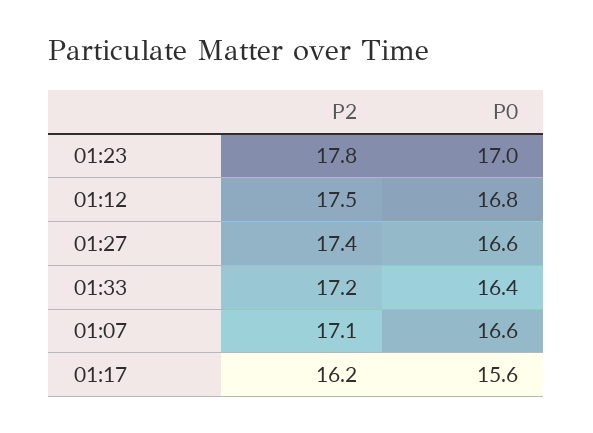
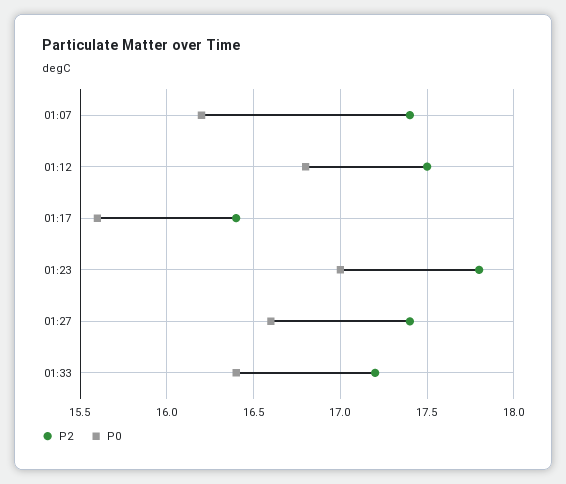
P2, 01:07: 17.1 -> 17.4
P0, 01:07: 16.6 -> 16.2
P2, 01:17: 16.2 -> 16.4

